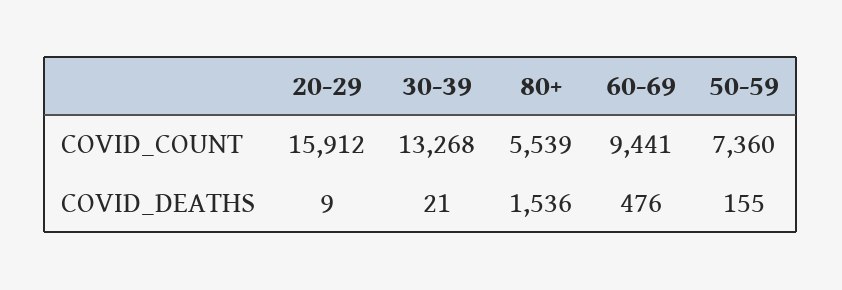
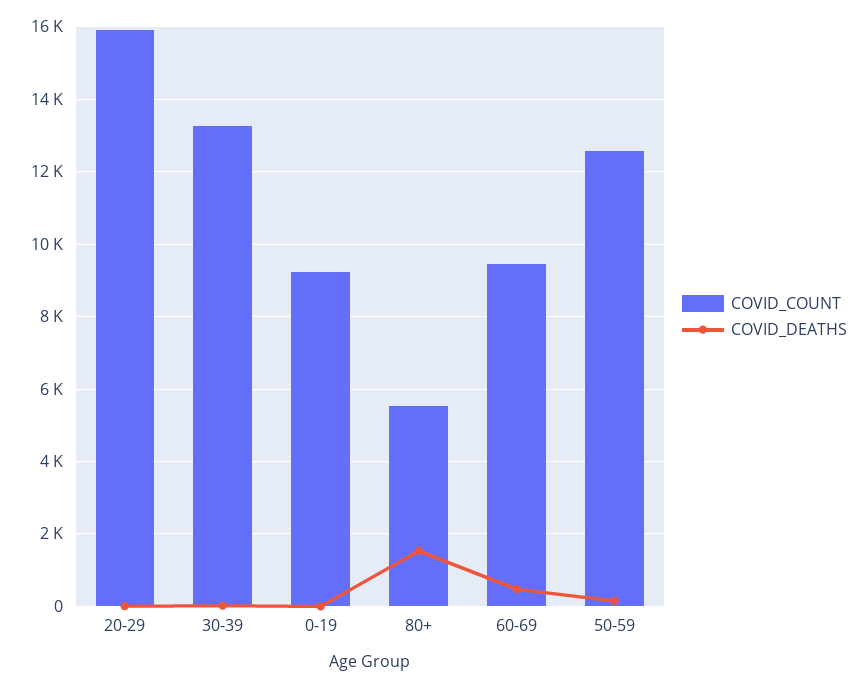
COVID_COUNT, 50-59: 7360 -> 12600
COVID_COUNT, 0-19: none -> 9200
COVID_DEATHS, 0-19: none -> 0

